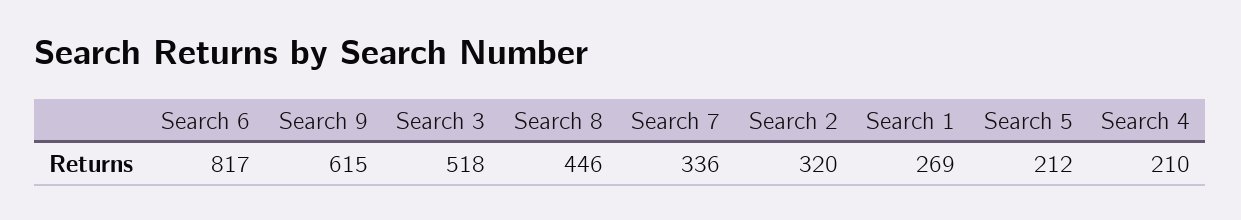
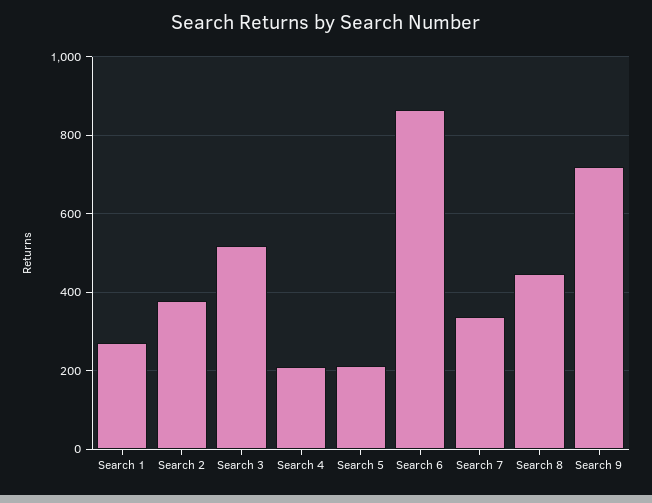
Search 6: 817 -> 860
Search 9: 615 -> 720
Search 2: 320 -> 380

